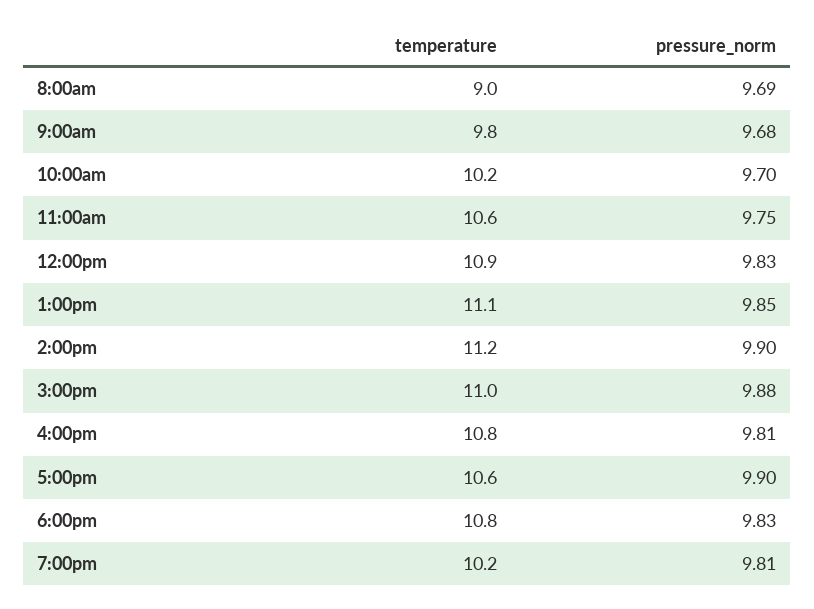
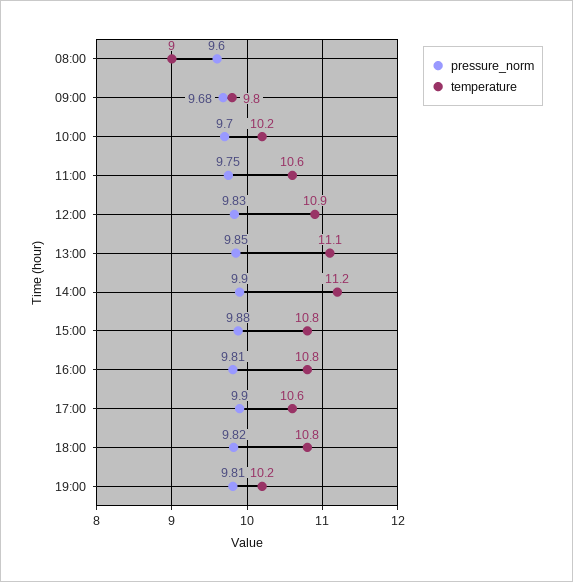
pressure_norm, 8:00am: 9.69 -> 9.6
temperature, 3:00pm: 11 -> 10.8
pressure_norm, 6:00pm: 9.83 -> 9.82

